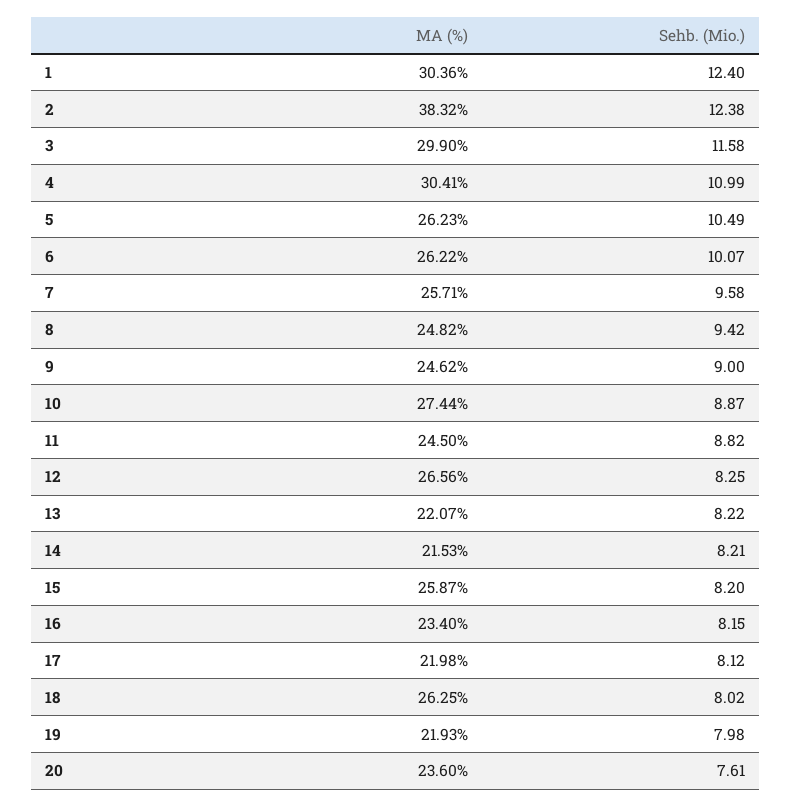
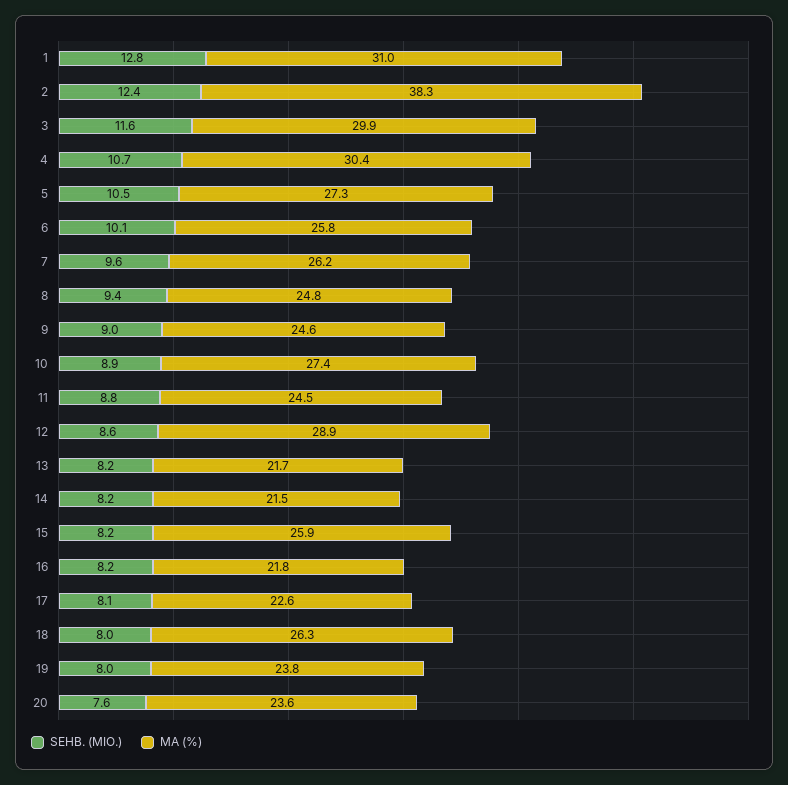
MA (%), 1: 30.36 -> 31
Sehb. (Mio.), 1: 12.4 -> 12.8
Sehb. (Mio.), 4: 10.99 -> 10.7
MA (%), 5: 26.23 -> 27.3
MA (%), 6: 26.22 -> 25.8
MA (%), 7: 25.71 -> 26.2
MA (%), 12: 26.56 -> 28.9
Sehb. (Mio.), 12: 8.25 -> 8.6
MA (%), 13: 22.07 -> 21.7
MA (%), 16: 23.4 -> 21.8
MA (%), 17: 21.98 -> 22.6
MA (%), 19: 21.93 -> 23.8

